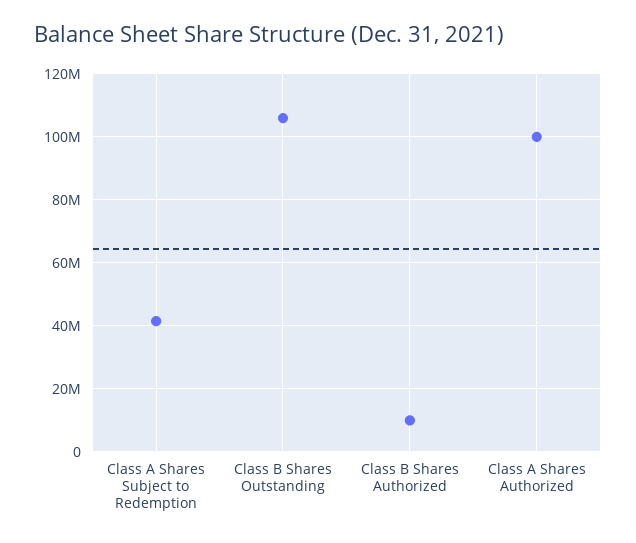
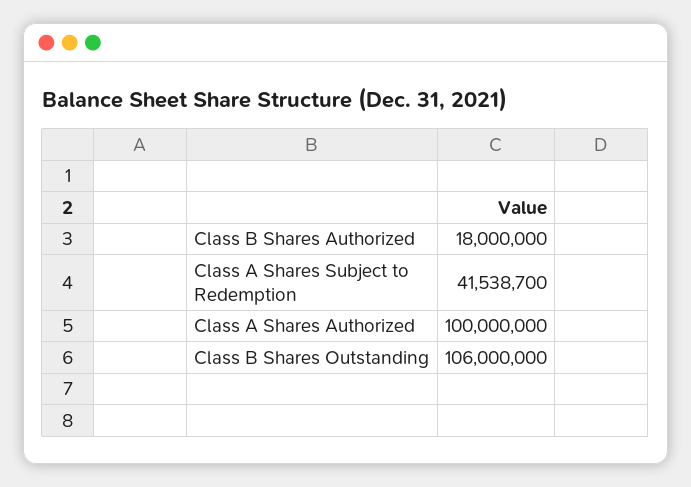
Class B Shares Authorized: 10000000 -> 18000000

